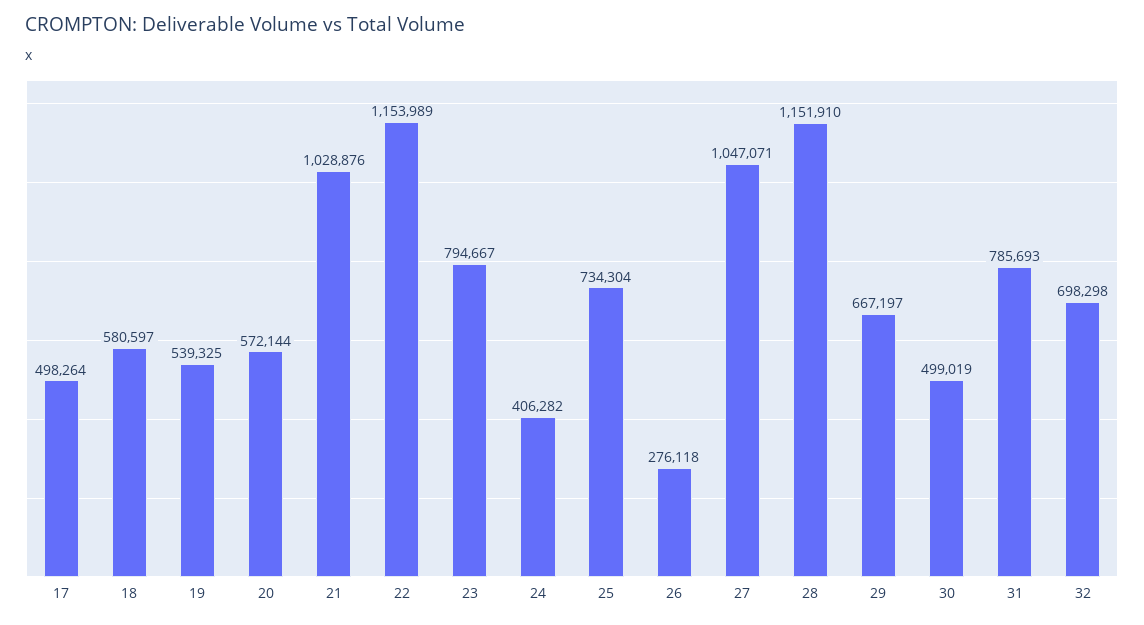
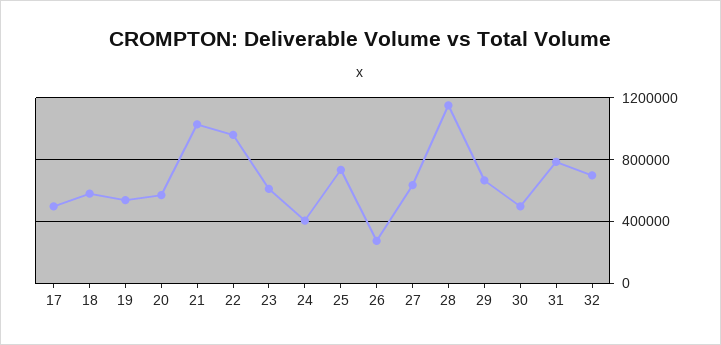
22: 1153989 -> 950000
23: 794667 -> 600000
27: 1047071 -> 650000

